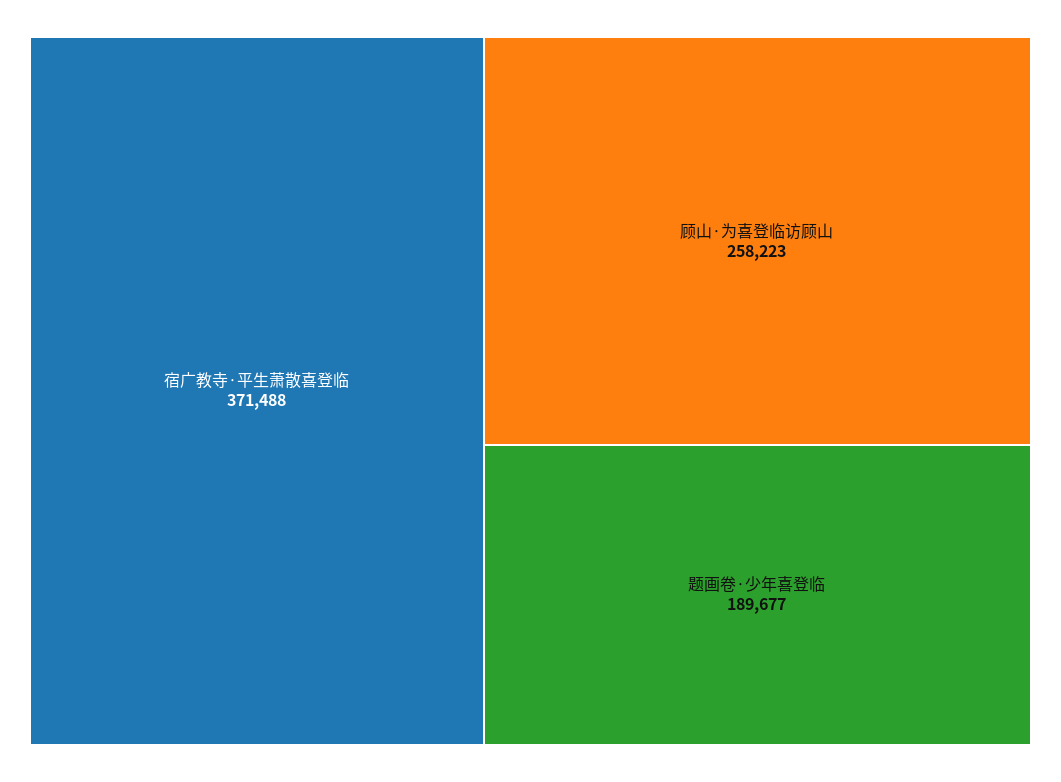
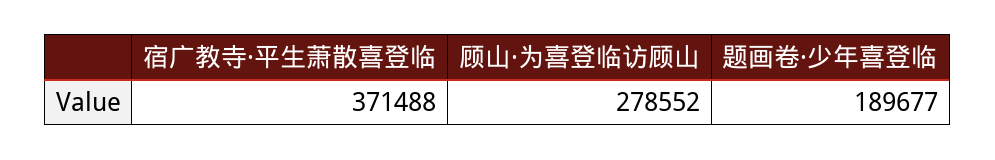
顾山·为喜登临访顾山: 258223 -> 278552

